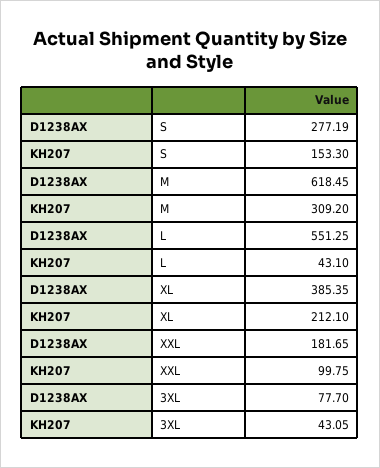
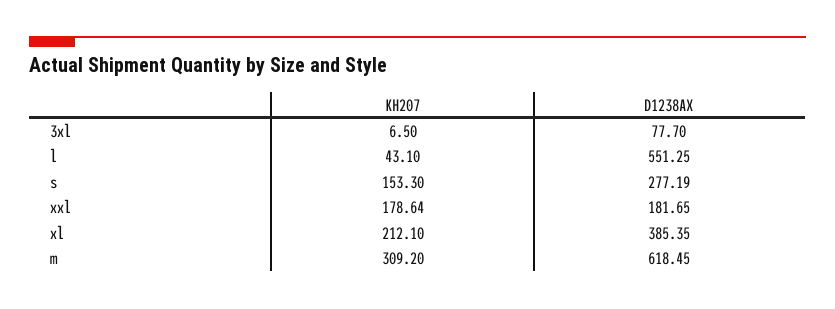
KH207, XXL: 99.75 -> 178.64
KH207, 3XL: 43.05 -> 6.5

